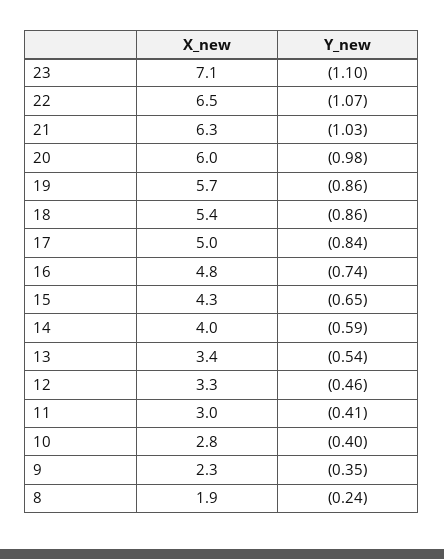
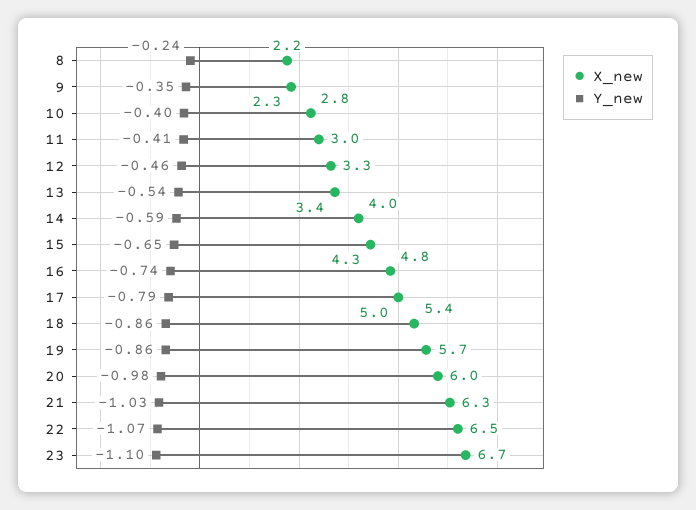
X_new, 23: 7.1 -> 6.7
Y_new, 17: -0.84 -> -0.79
X_new, 8: 1.9 -> 2.2

